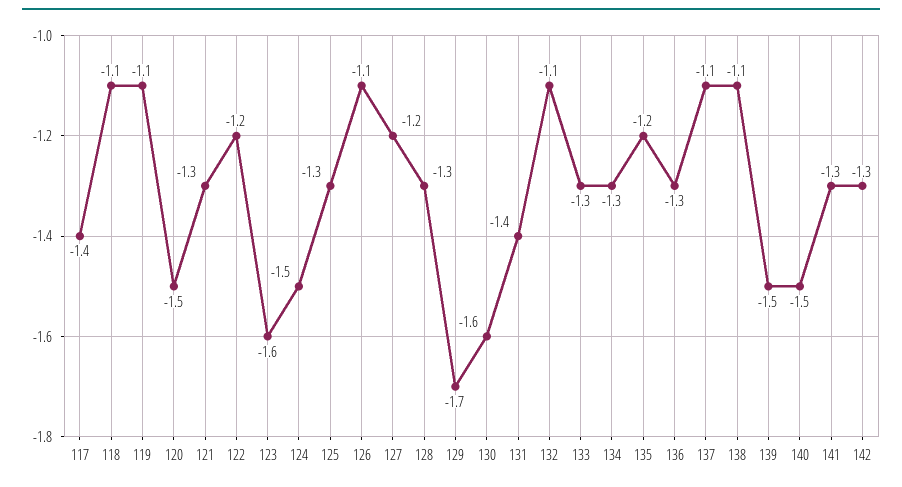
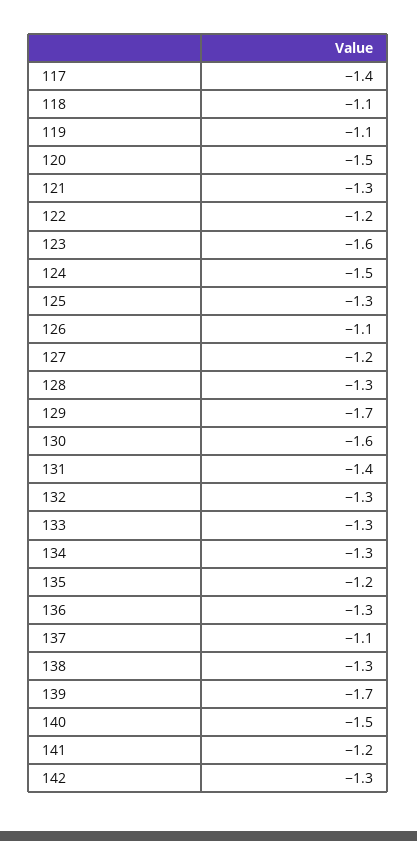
132: -1.1 -> -1.3
138: -1.1 -> -1.3
139: -1.5 -> -1.7
141: -1.3 -> -1.2

